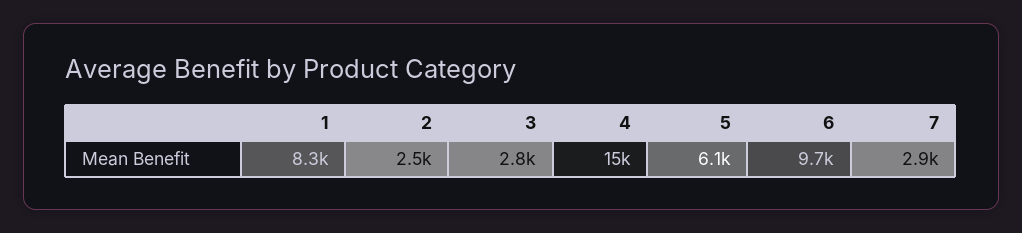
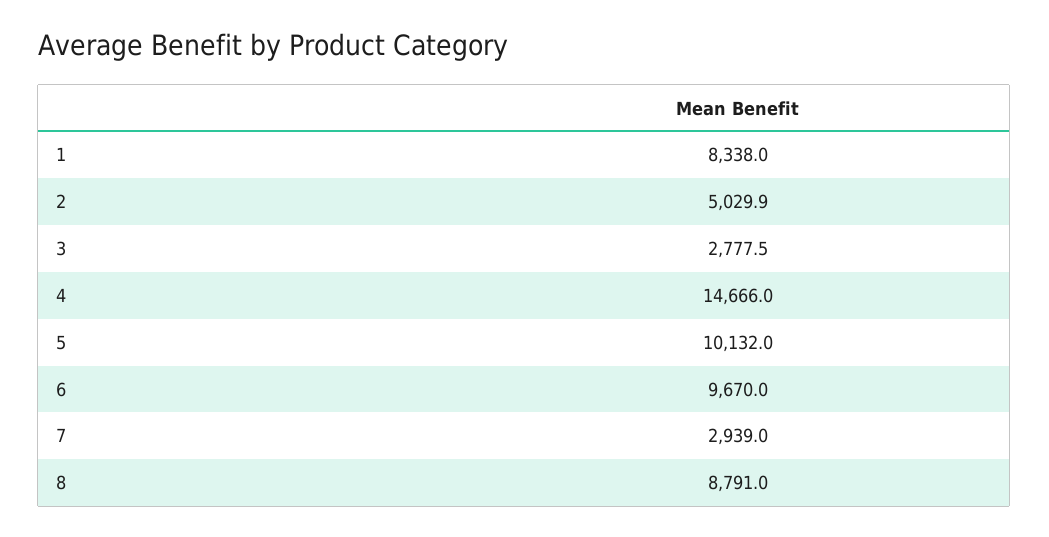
2: 2500 -> 5029.9
5: 6100 -> 10132
8: none -> 8791

